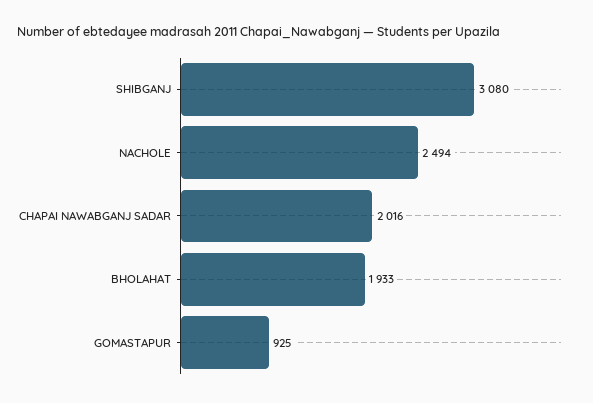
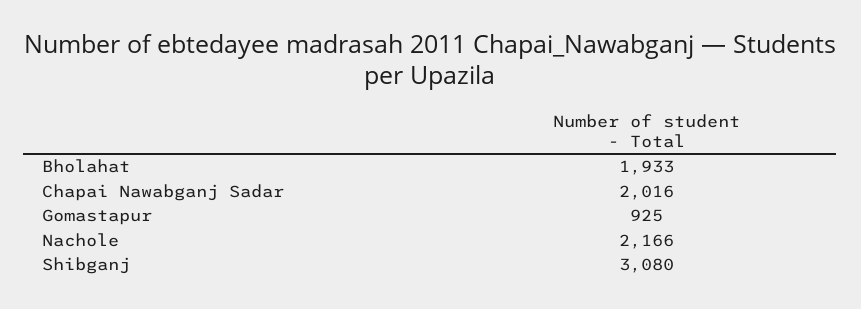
NACHOLE: 2494 -> 2166

